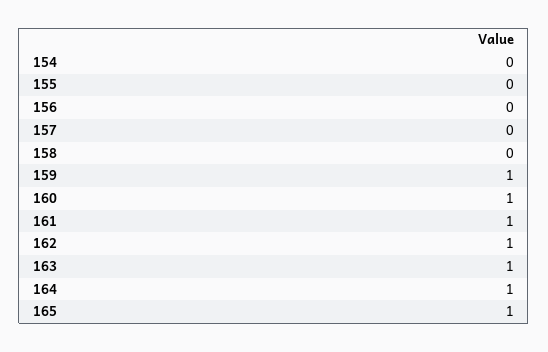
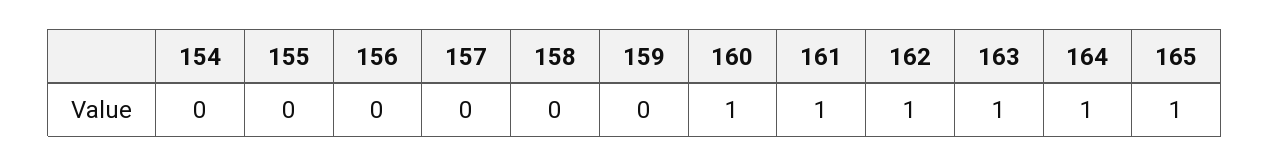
159: 1 -> 0

